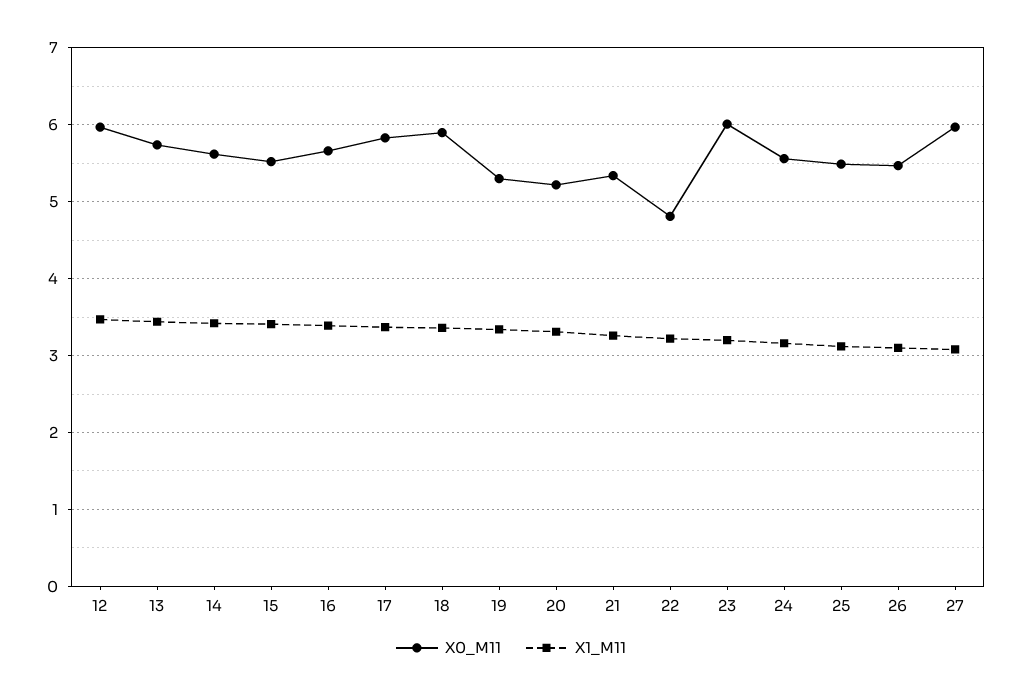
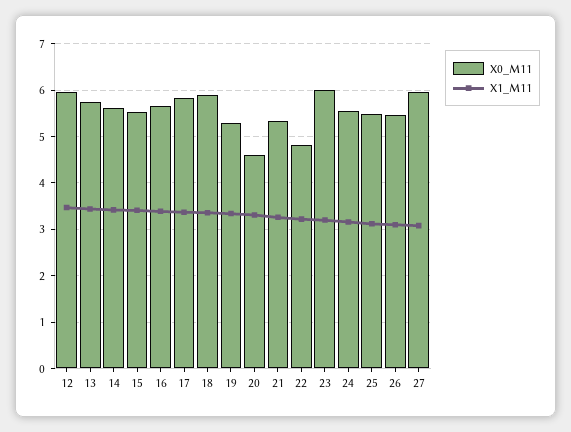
X0_M11, 20: 5.2 -> 4.6

